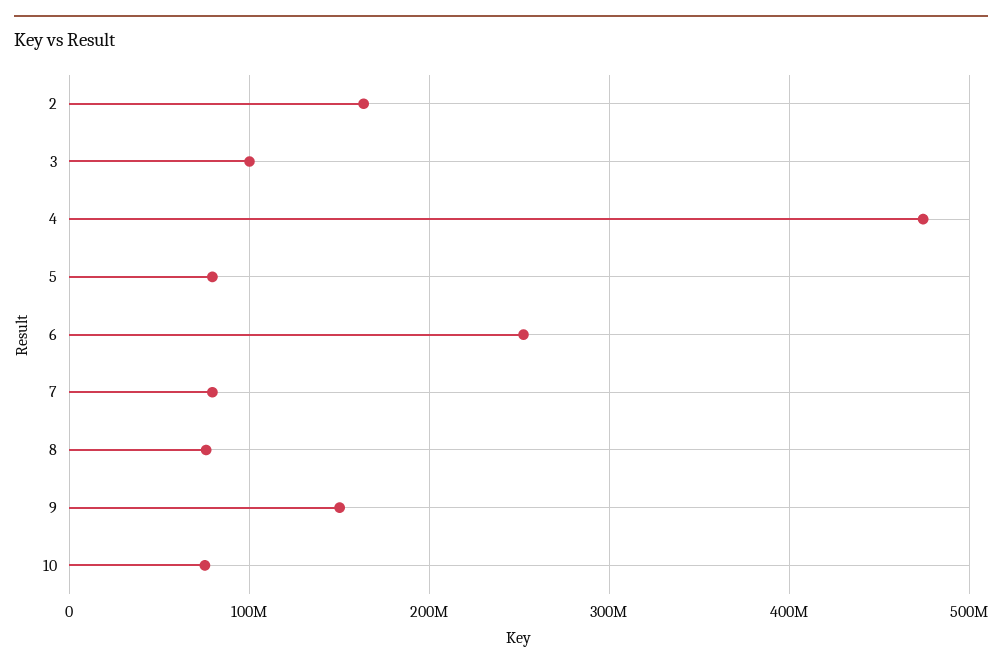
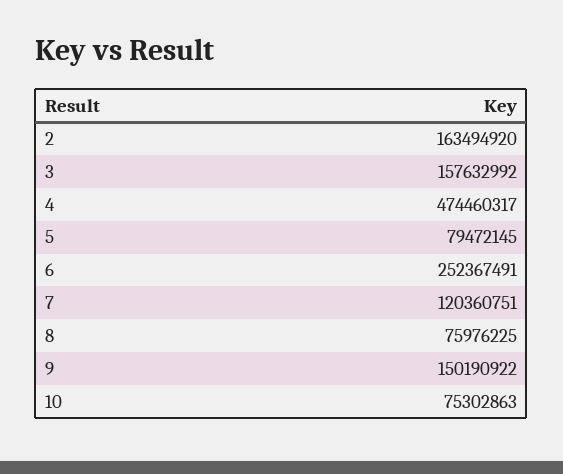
3: 100000000 -> 157632992
7: 80000000 -> 120360751

